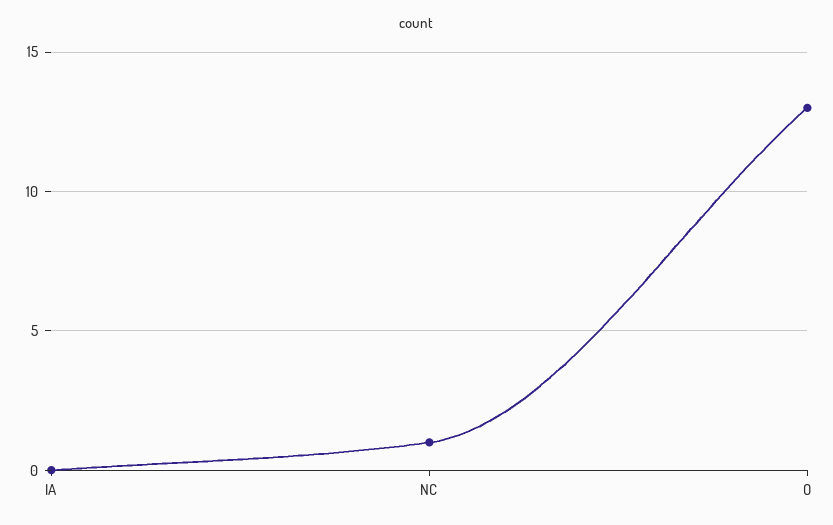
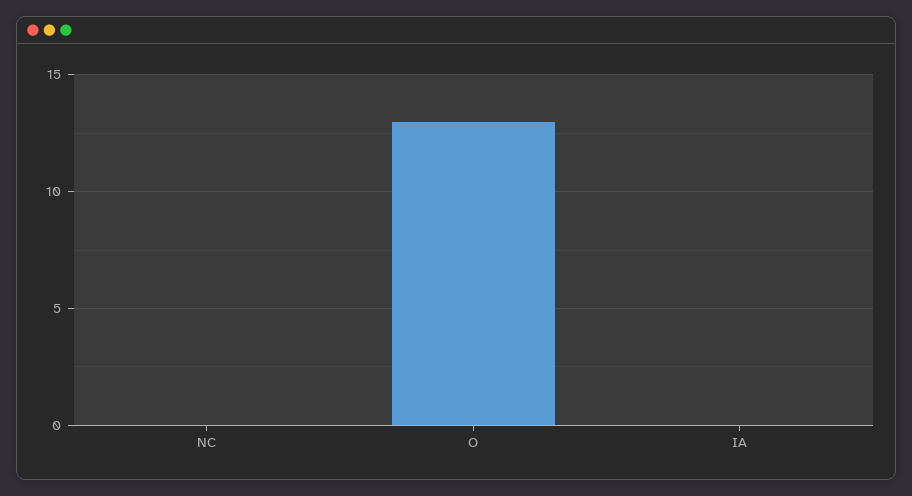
NC: 1 -> 0

